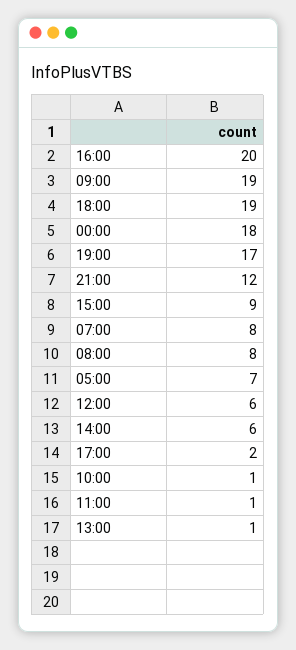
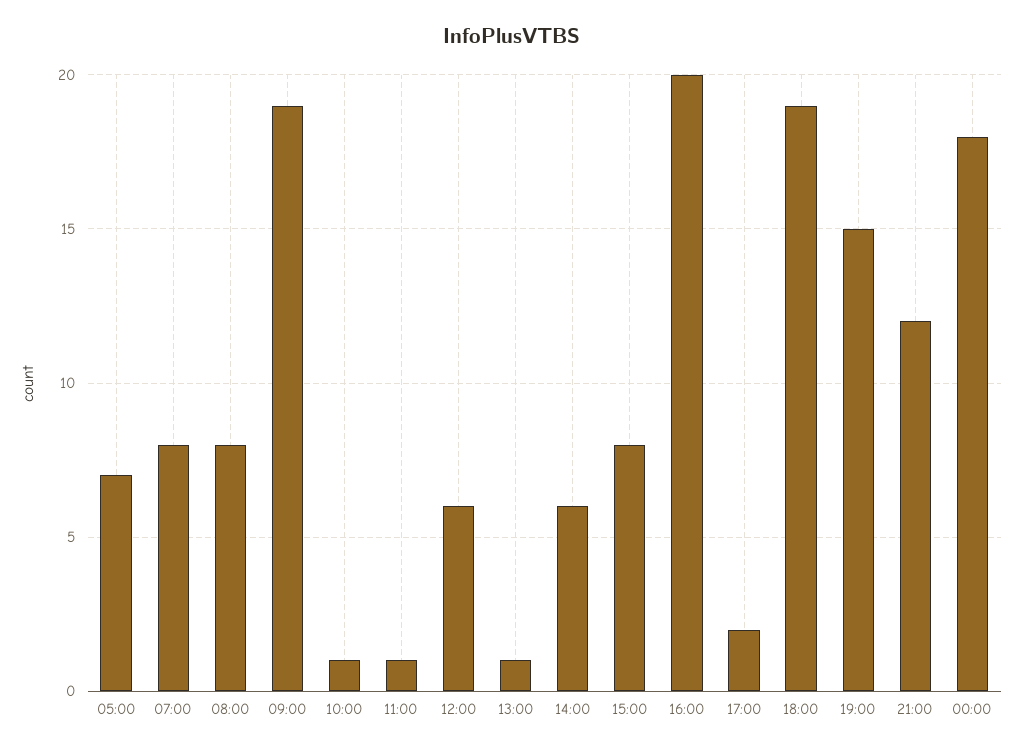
19:00: 17 -> 15
15:00: 9 -> 8

